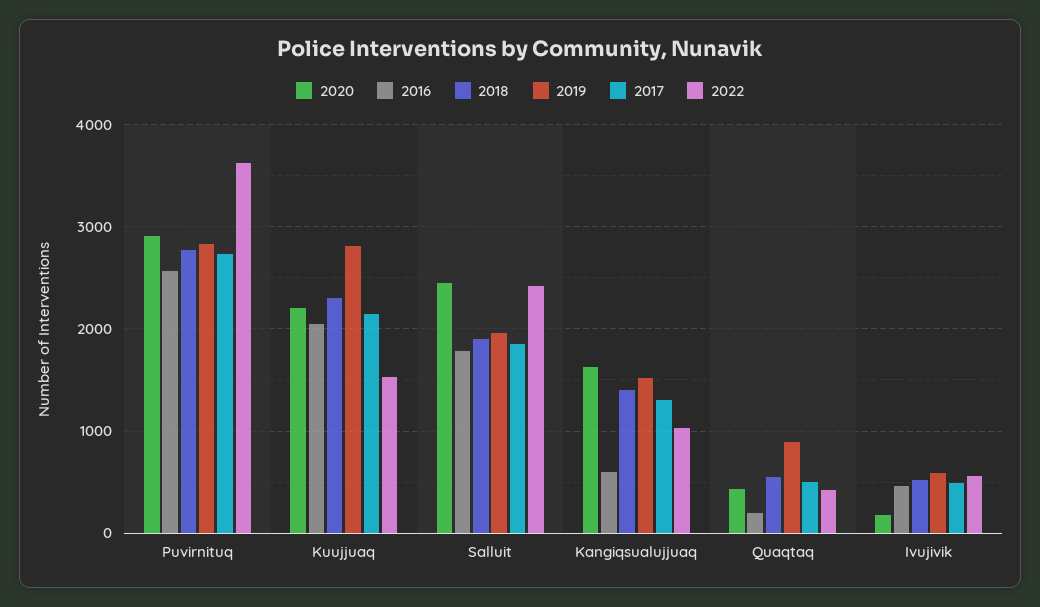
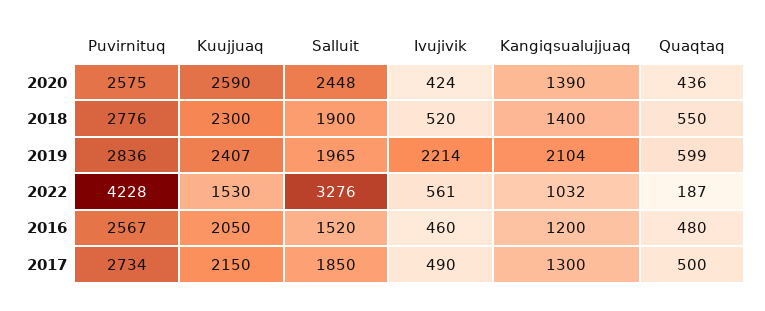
2020, Puvirnituq: 2900 -> 2575
2022, Puvirnituq: 3600 -> 4228
2020, Kuujjuaq: 2200 -> 2590
2019, Kuujjuaq: 2800 -> 2407
2016, Salluit: 1800 -> 1520
2022, Salluit: 2400 -> 3276
2020, Kangiqsualujjuaq: 1600 -> 1390
2016, Kangiqsualujjuaq: 600 -> 1200
2019, Kangiqsualujjuaq: 1500 -> 2104
2016, Quaqtaq: 200 -> 480
2019, Quaqtaq: 900 -> 599
2022, Quaqtaq: 400 -> 187
2020, Ivujivik: 200 -> 424
2019, Ivujivik: 600 -> 2214

